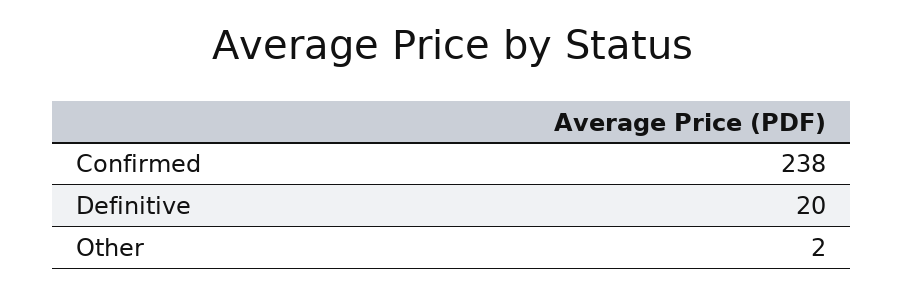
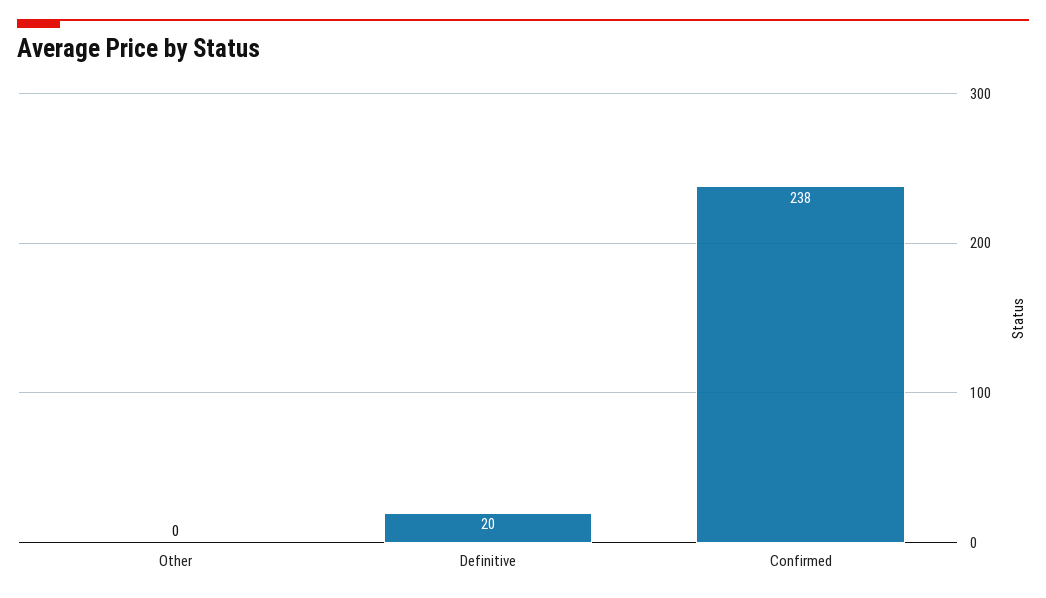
Other: 2 -> 0

